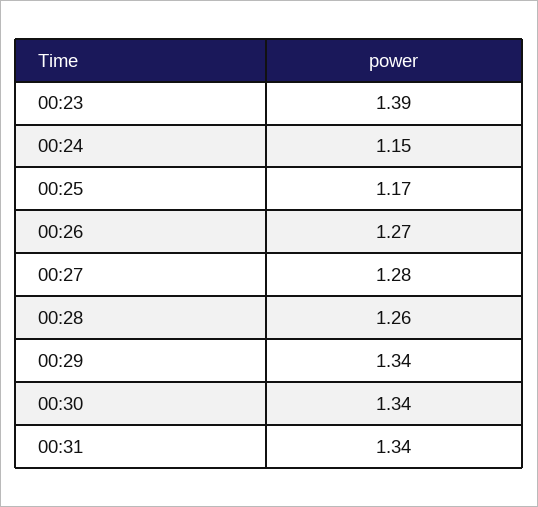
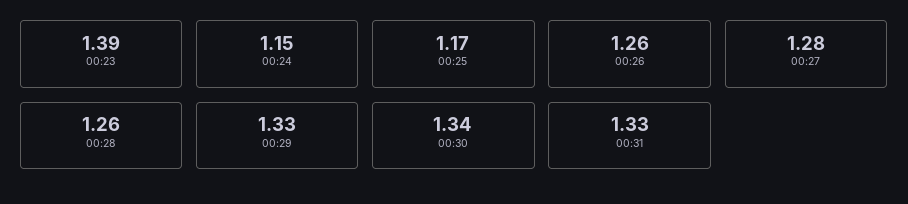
00:26: 1.27 -> 1.26
00:29: 1.34 -> 1.33
00:31: 1.34 -> 1.33

